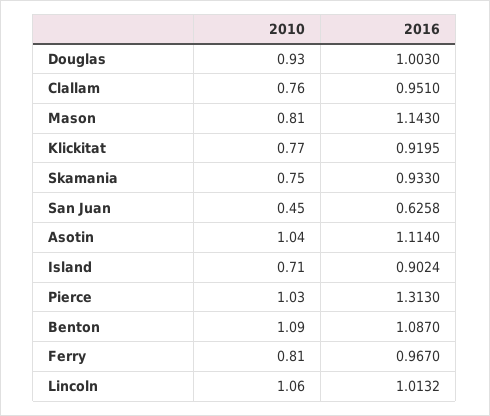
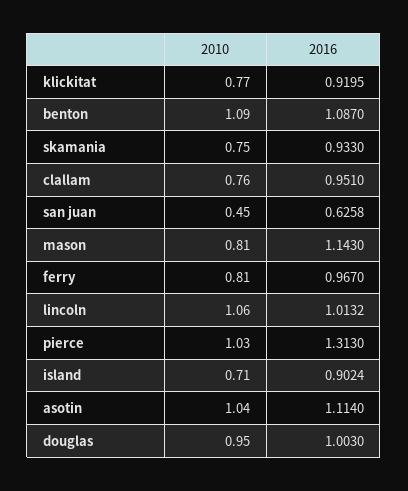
2010, Douglas: 0.93 -> 0.95

